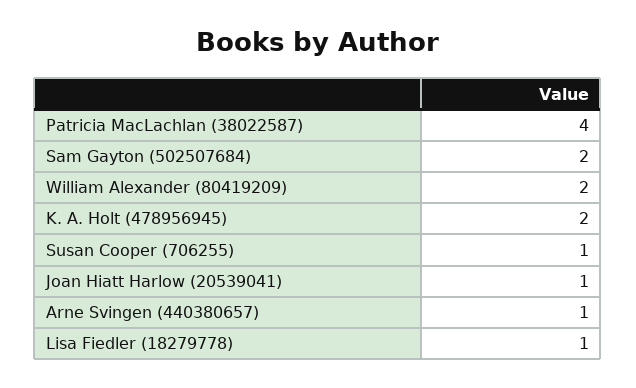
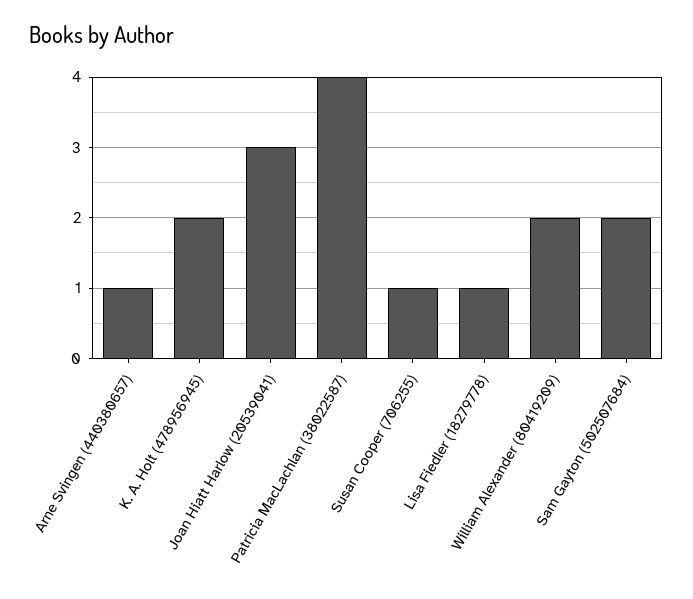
Joan Hiatt Harlow (20539041): 1 -> 3

